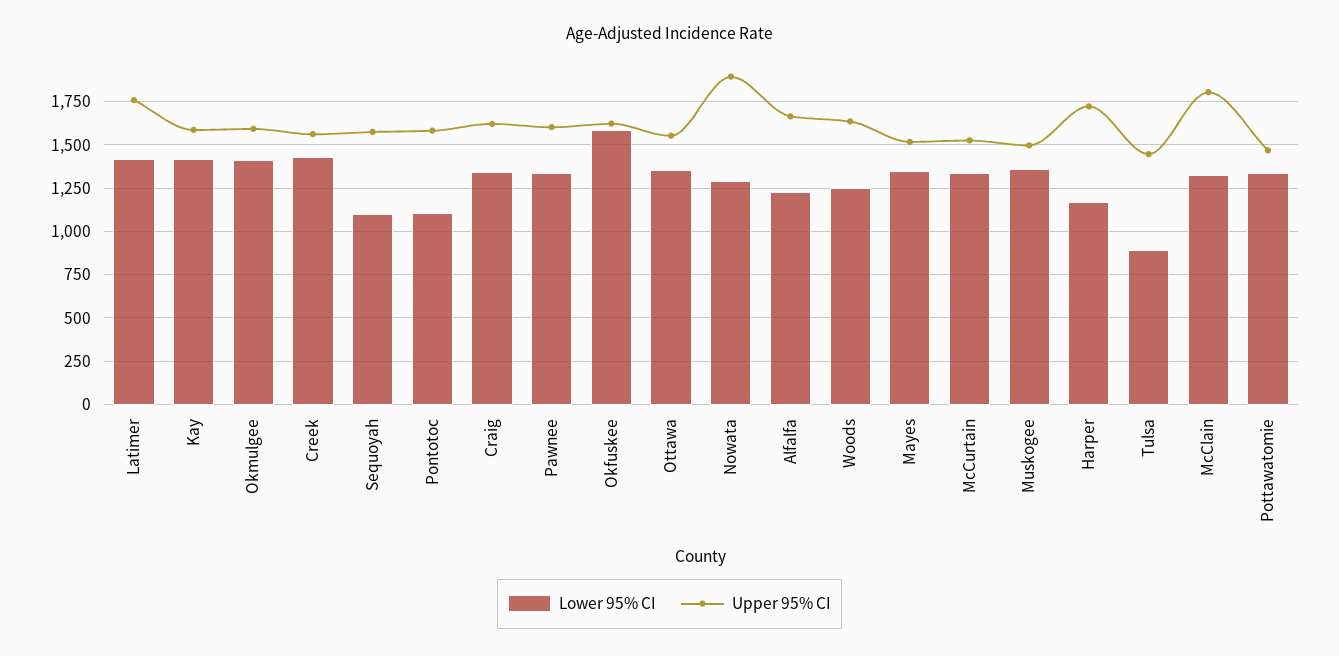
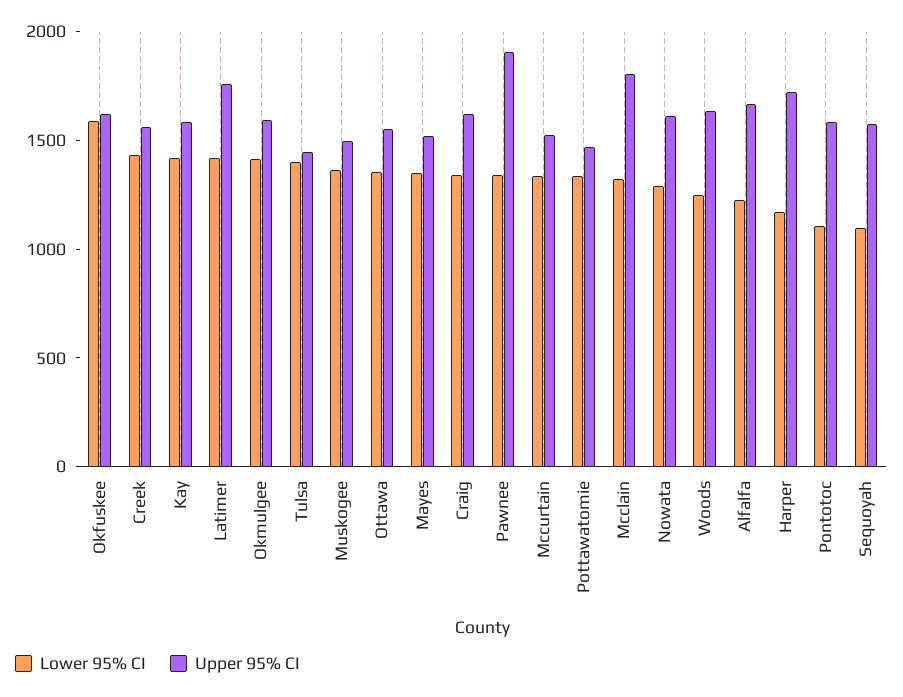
Upper 95% CI, Pawnee: 1600 -> 1900
Upper 95% CI, Nowata: 1900 -> 1600
Lower 95% CI, Tulsa: 900 -> 1400

